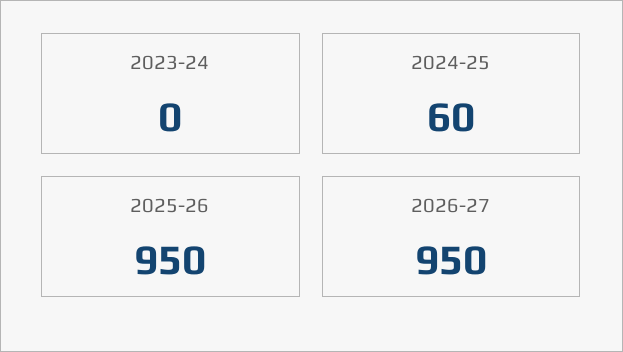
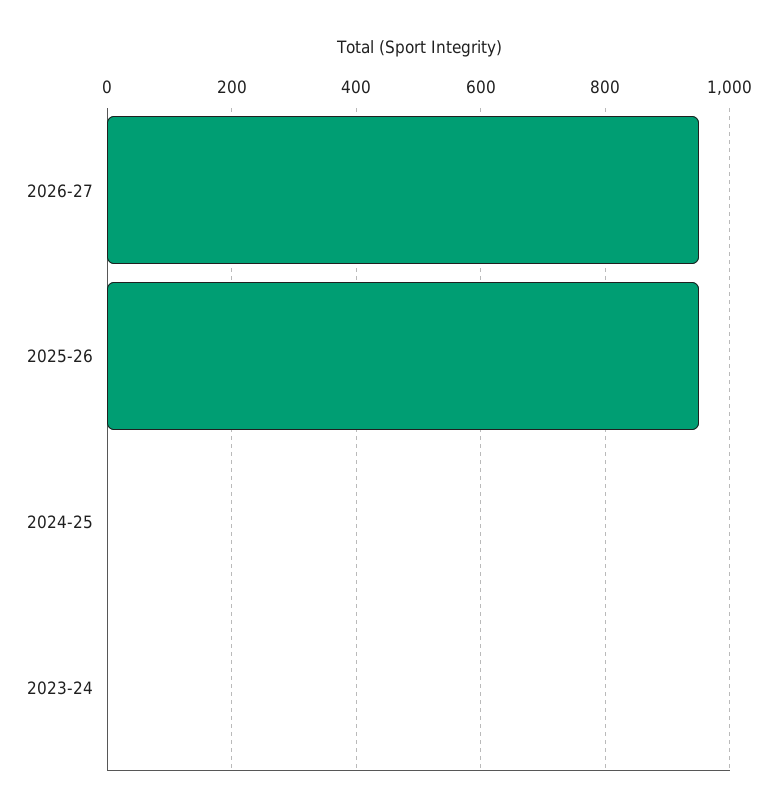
2024-25: 60 -> 0

